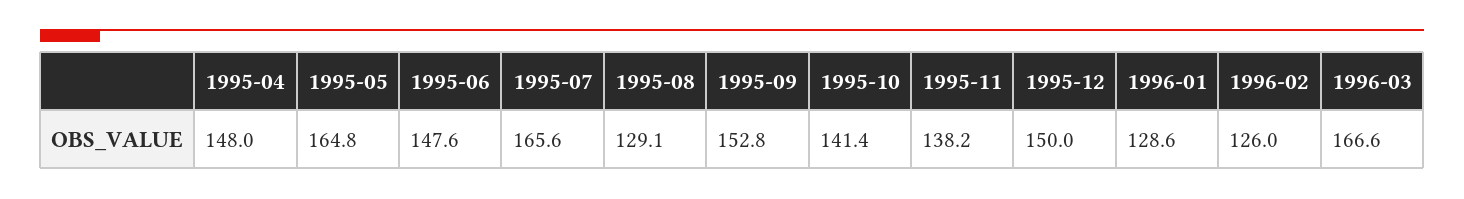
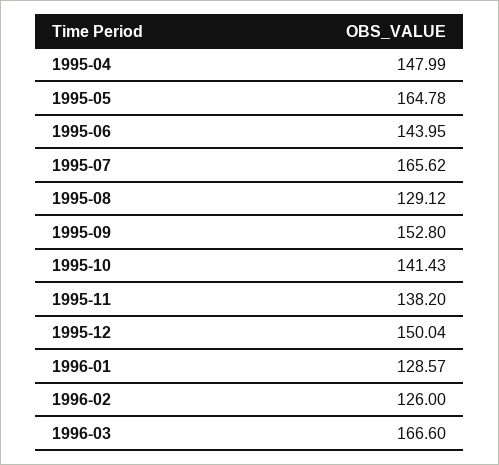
1995-06: 147.6 -> 143.95

